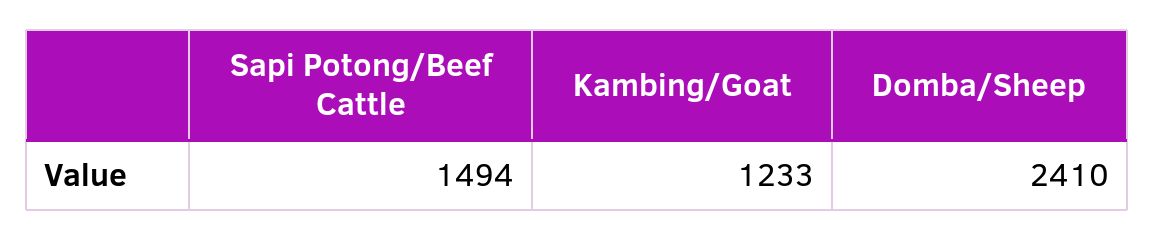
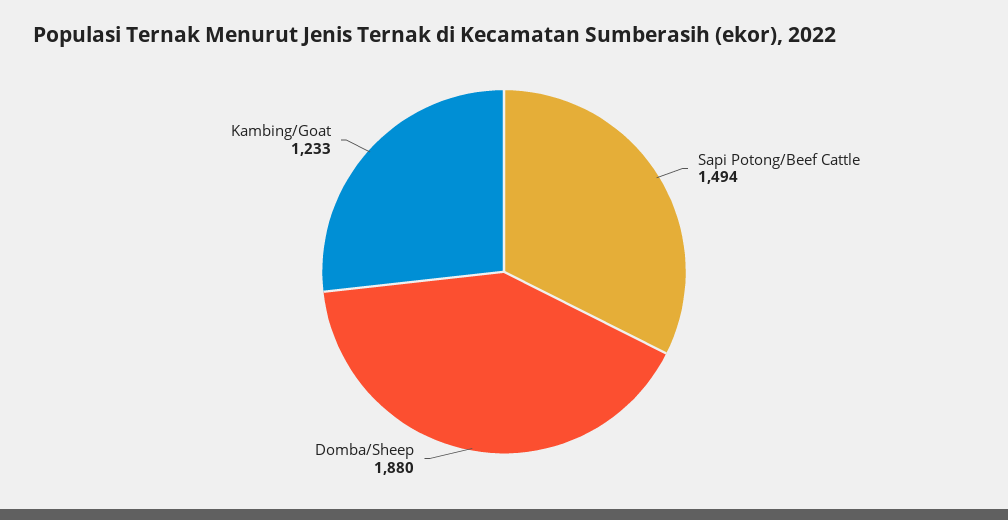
Domba/Sheep: 2410 -> 1880

